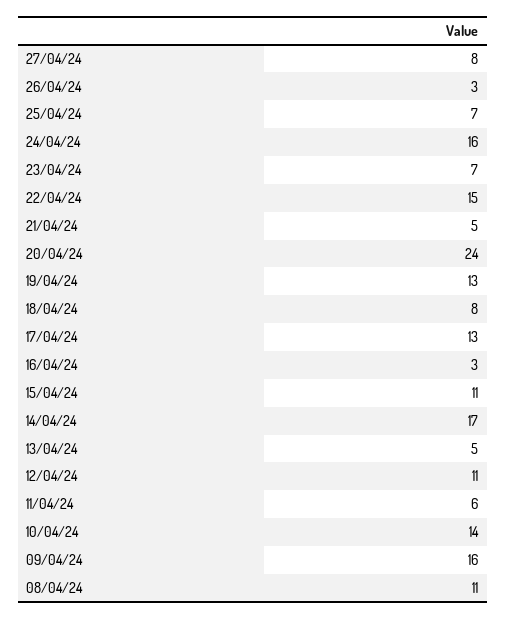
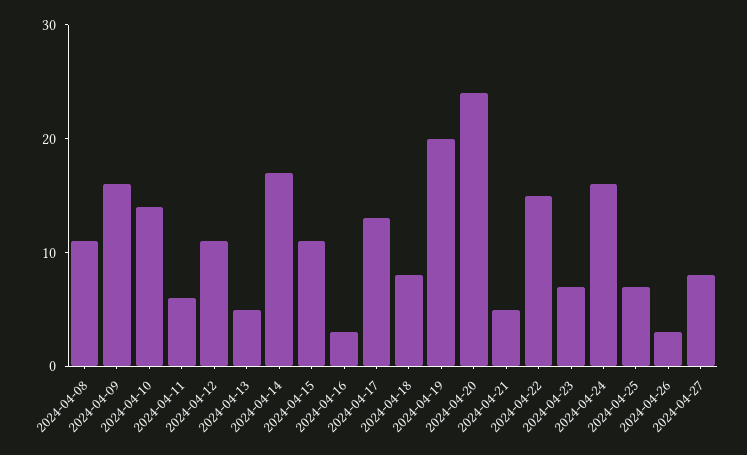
19/04/24: 13 -> 20

